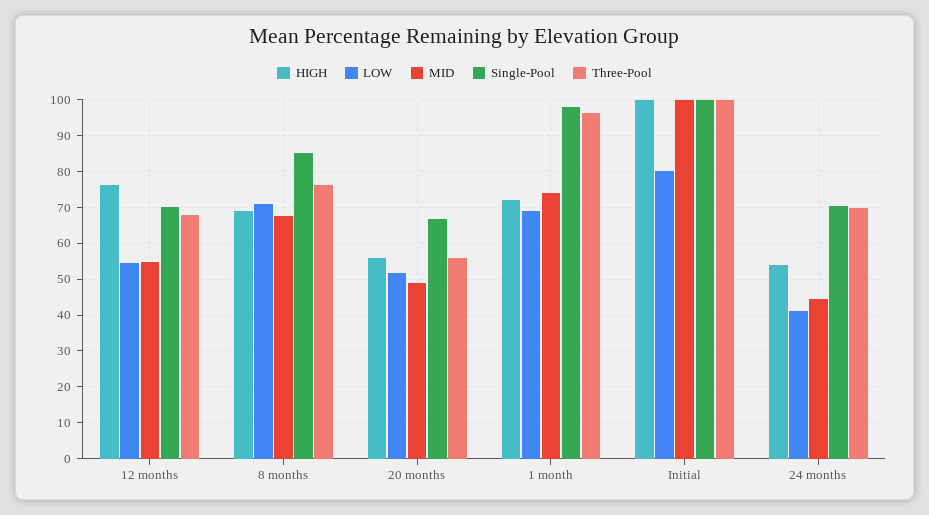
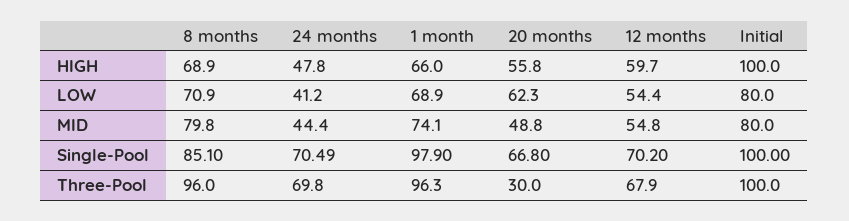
HIGH, 12 months: 76 -> 59.7
MID, 8 months: 68 -> 79.8
Three-Pool, 8 months: 76 -> 96
LOW, 20 months: 52 -> 62.3
Three-Pool, 20 months: 56 -> 30
HIGH, 1 month: 72 -> 66
MID, Initial: 100 -> 80
HIGH, 24 months: 54 -> 47.8

